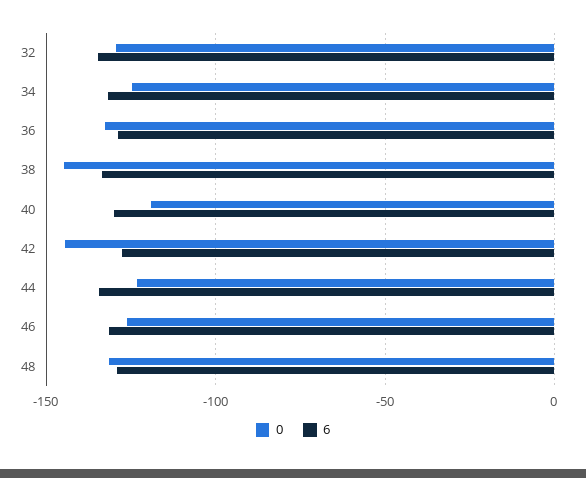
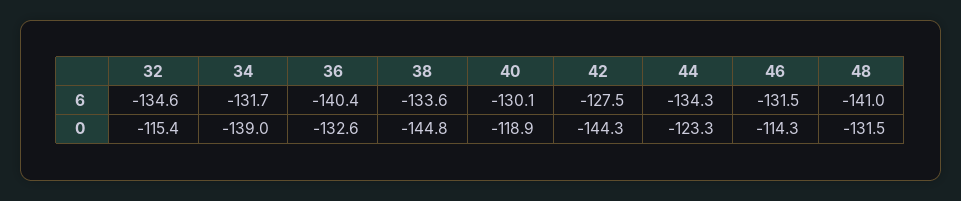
0, 32: -130 -> -115.4
0, 34: -125 -> -139
6, 36: -130 -> -140.4
0, 46: -125 -> -114.3
6, 48: -130 -> -141

